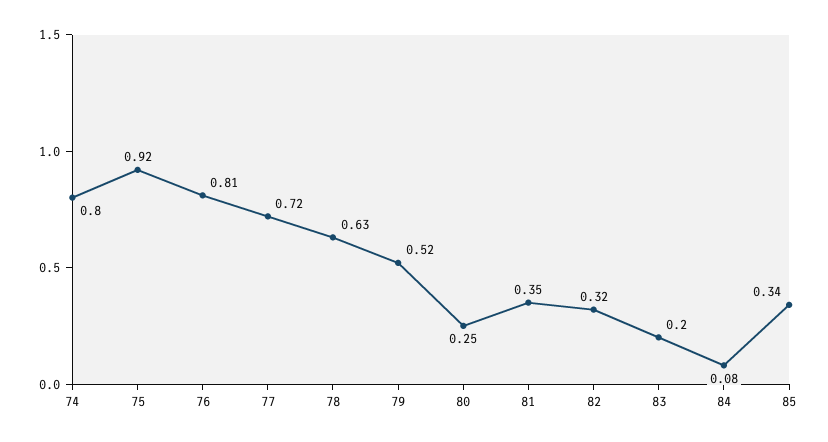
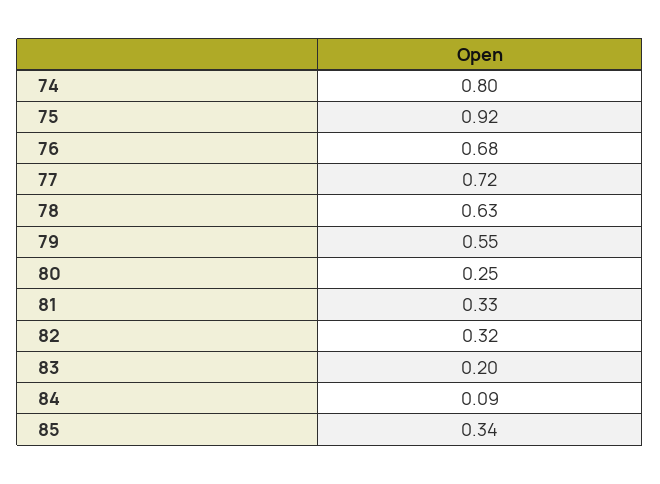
76: 0.81 -> 0.68
79: 0.52 -> 0.55
81: 0.35 -> 0.33
84: 0.08 -> 0.09

